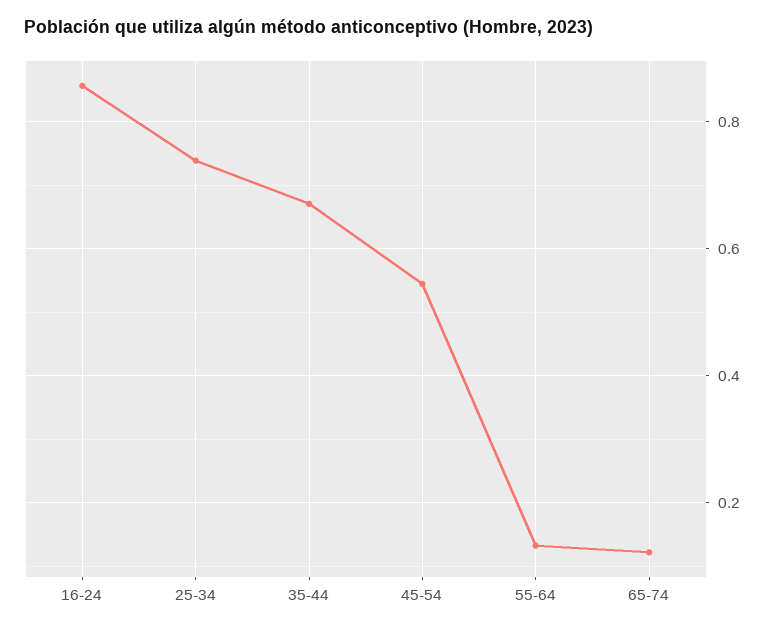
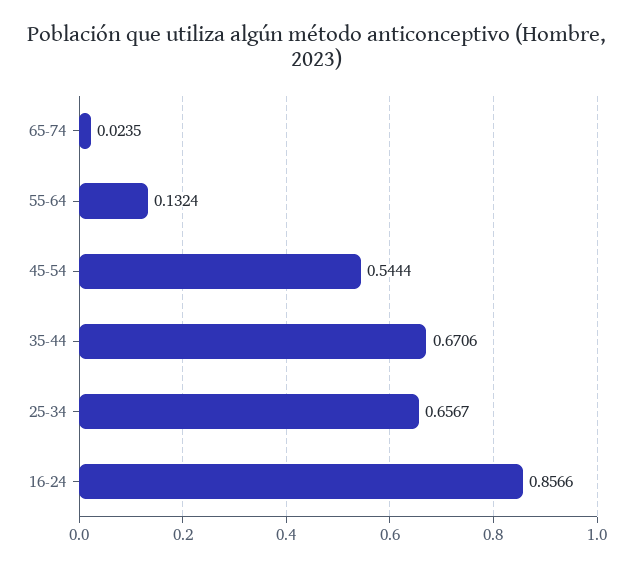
25-34: 0.74 -> 0.6567
65-74: 0.12 -> 0.0235

